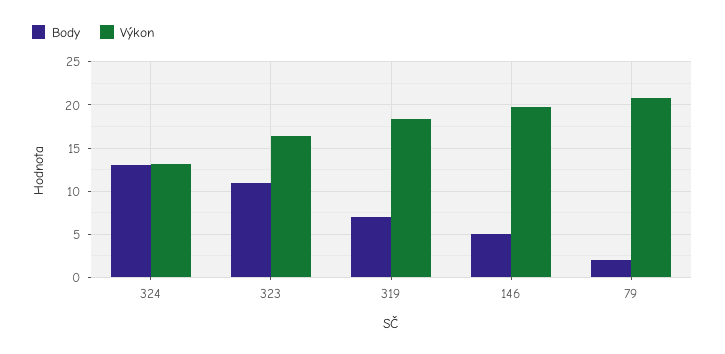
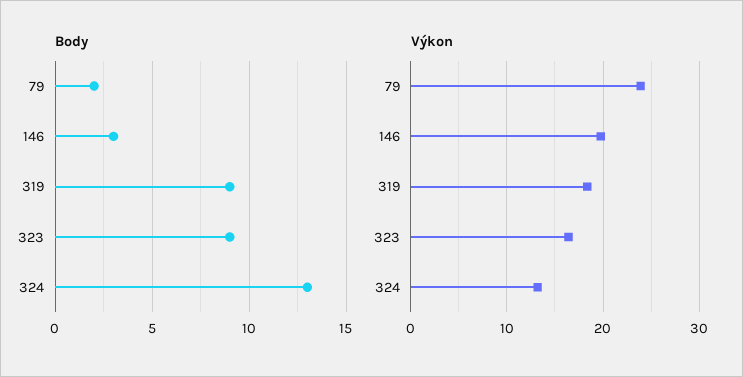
Body, 323: 11 -> 9
Body, 319: 7 -> 9
Body, 146: 5 -> 3
Výkon, 79: 21 -> 24

